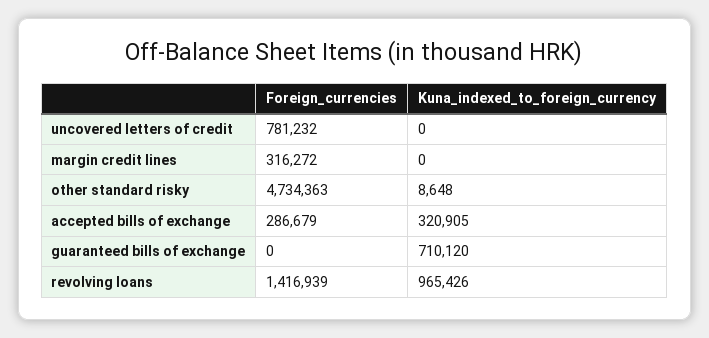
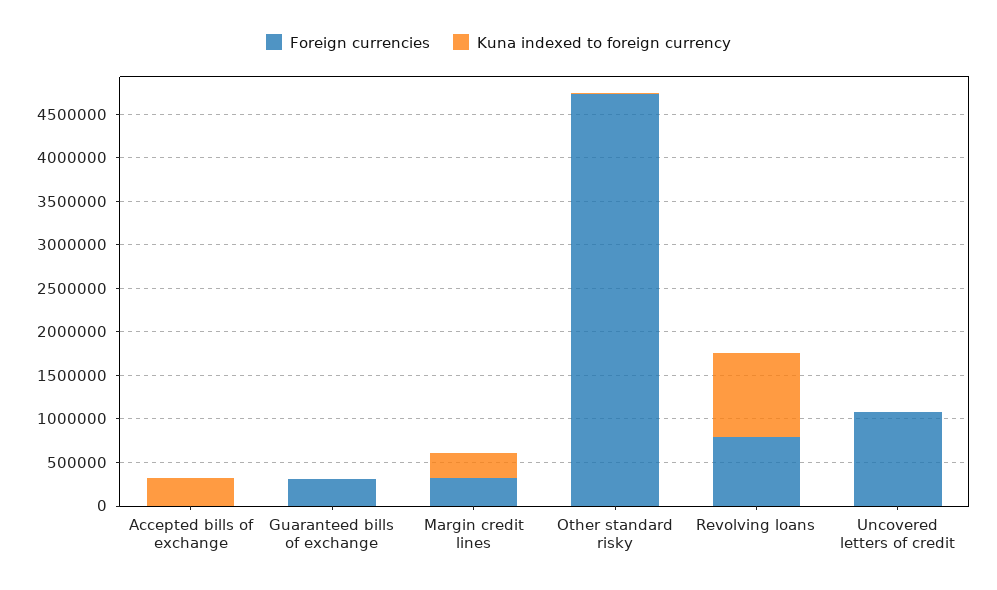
Foreign_currencies, uncovered letters of credit: 781232 -> 1100000
Kuna_indexed_to_foreign_currency, margin credit lines: 0 -> 300000
Foreign_currencies, accepted bills of exchange: 286679 -> 0
Foreign_currencies, guaranteed bills of exchange: 0 -> 300000
Kuna_indexed_to_foreign_currency, guaranteed bills of exchange: 710120 -> 0
Foreign_currencies, revolving loans: 1416939 -> 800000

